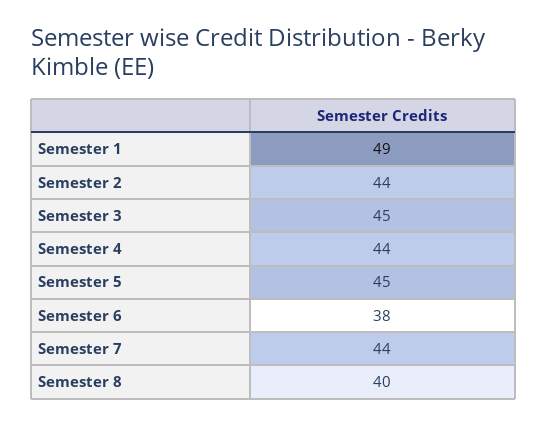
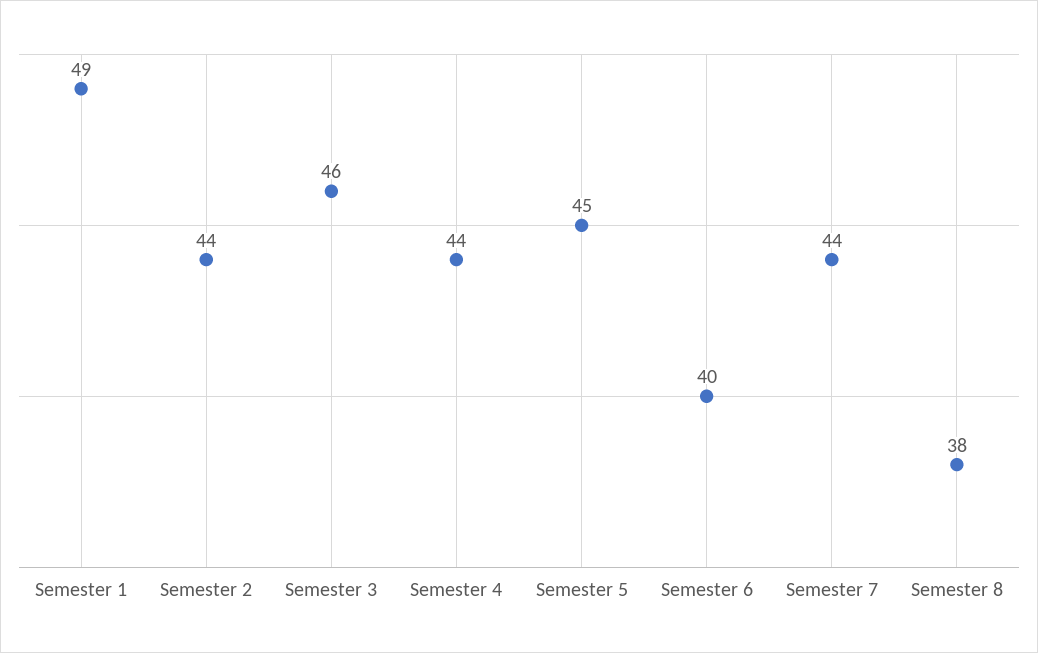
Semester 3: 45 -> 46
Semester 6: 38 -> 40
Semester 8: 40 -> 38

